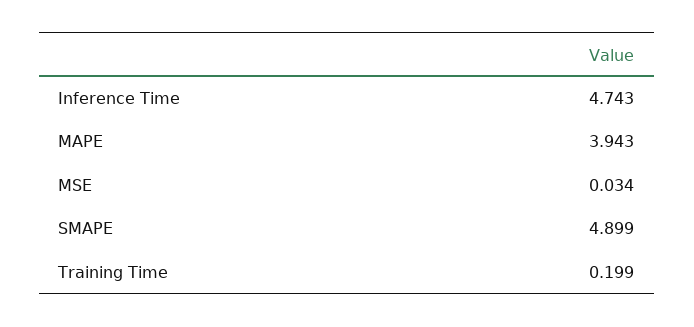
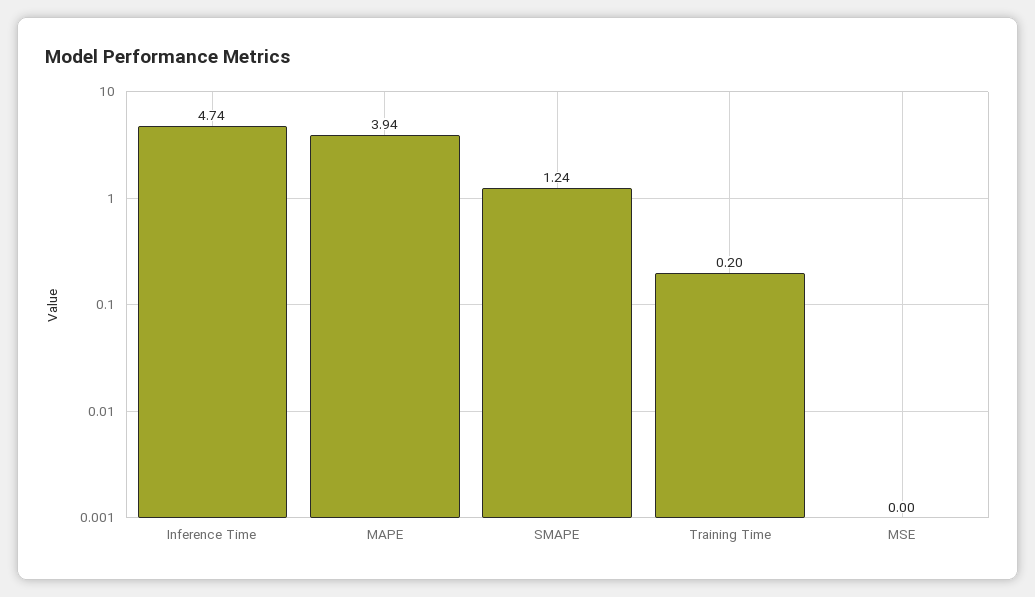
MSE: 0.034 -> 0
SMAPE: 4.899 -> 1.24

